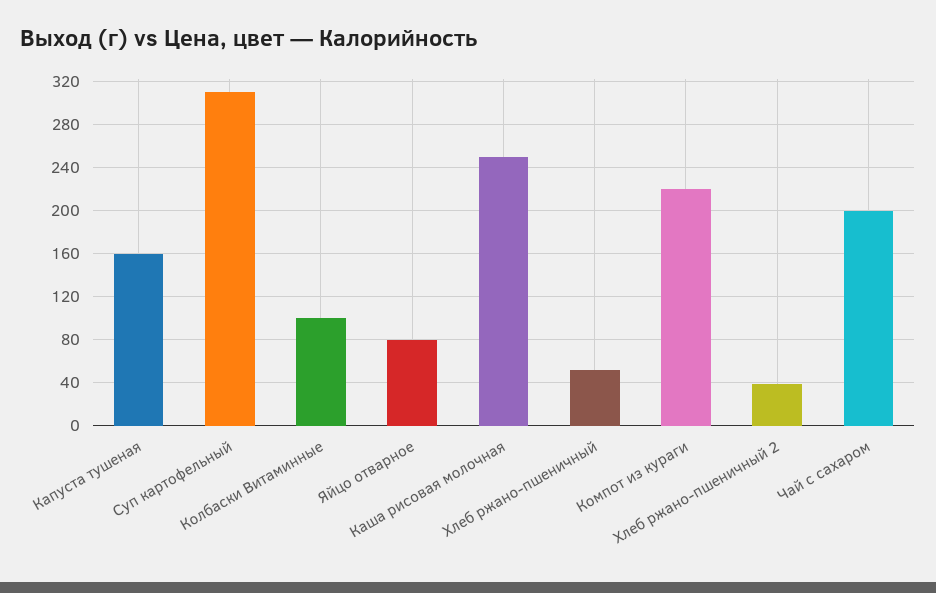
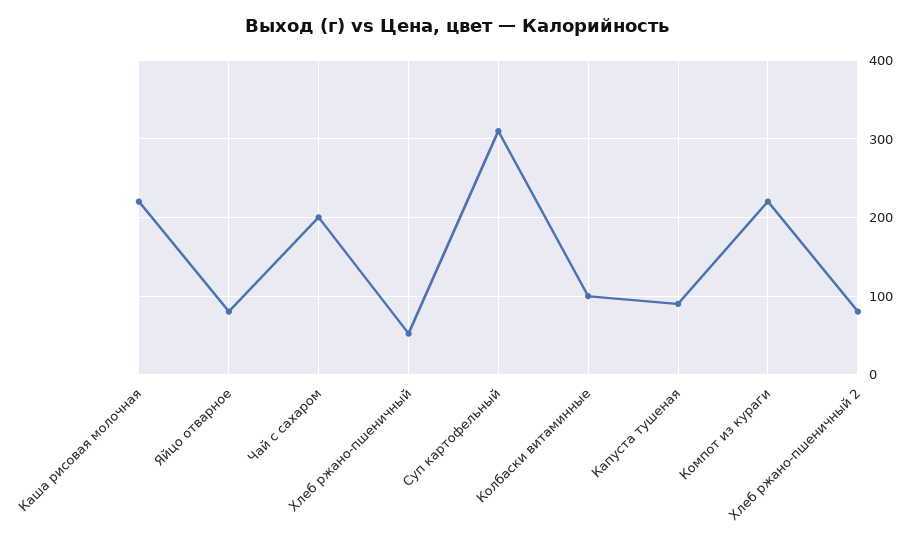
Капуста тушеная: 160 -> 90
Каша рисовая молочная: 250 -> 220
Хлеб ржано-пшеничный 2: 40 -> 80

